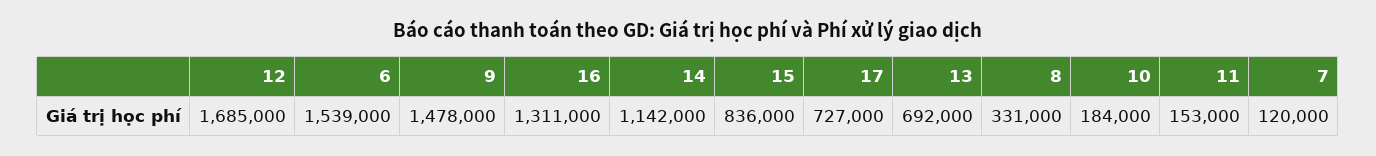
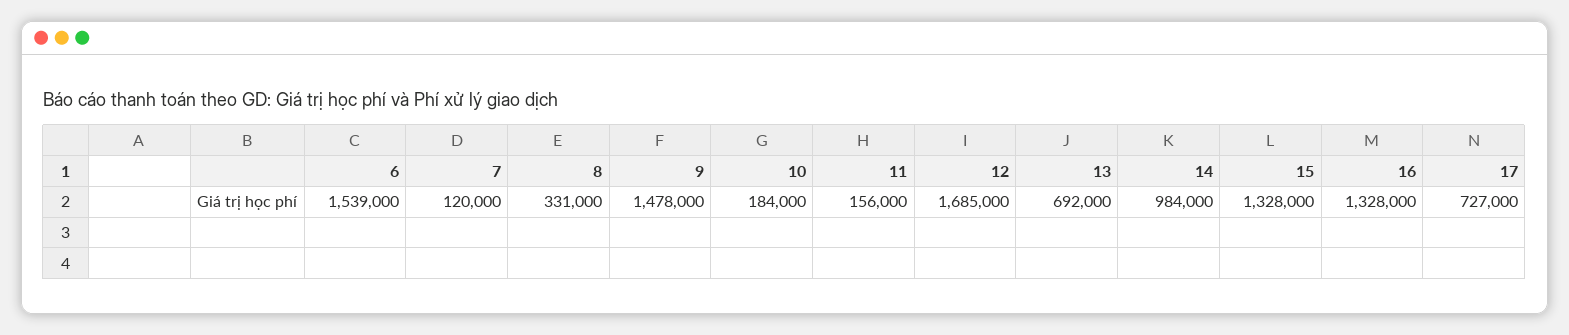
16: 1311000 -> 1328000
14: 1142000 -> 984000
15: 836000 -> 1328000
11: 153000 -> 156000

